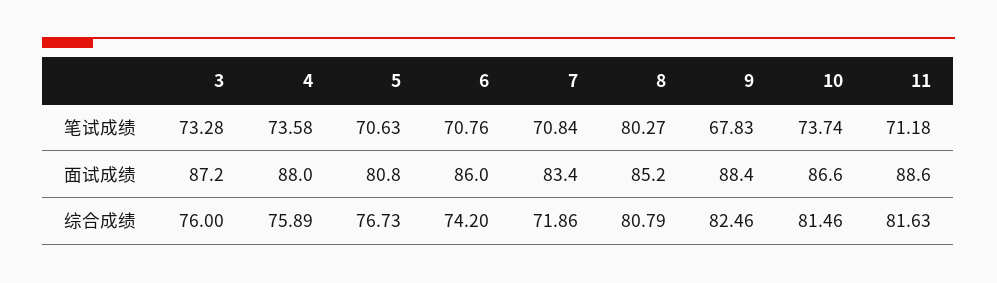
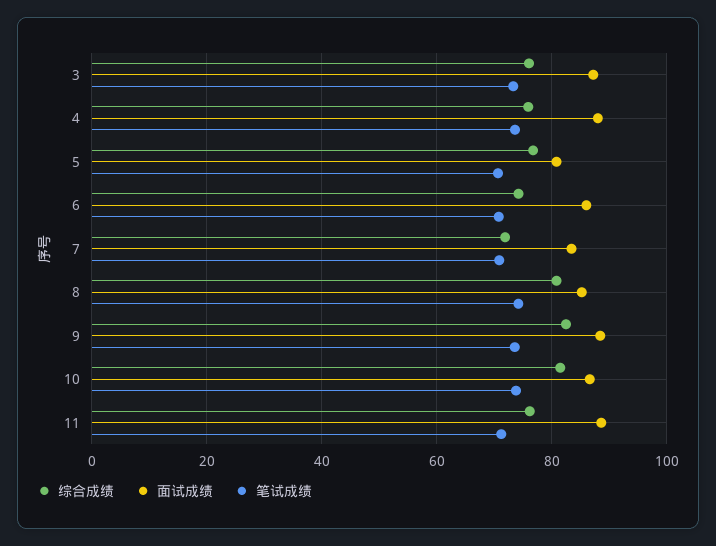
笔试成绩, 8: 80.27 -> 74
笔试成绩, 9: 67.83 -> 74
综合成绩, 11: 81.63 -> 76

